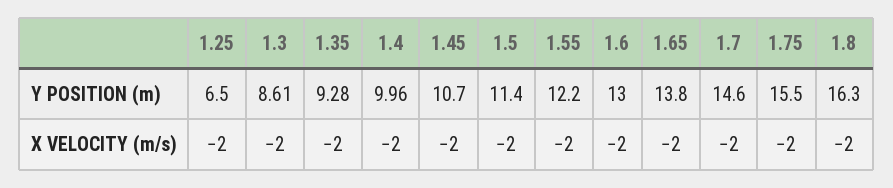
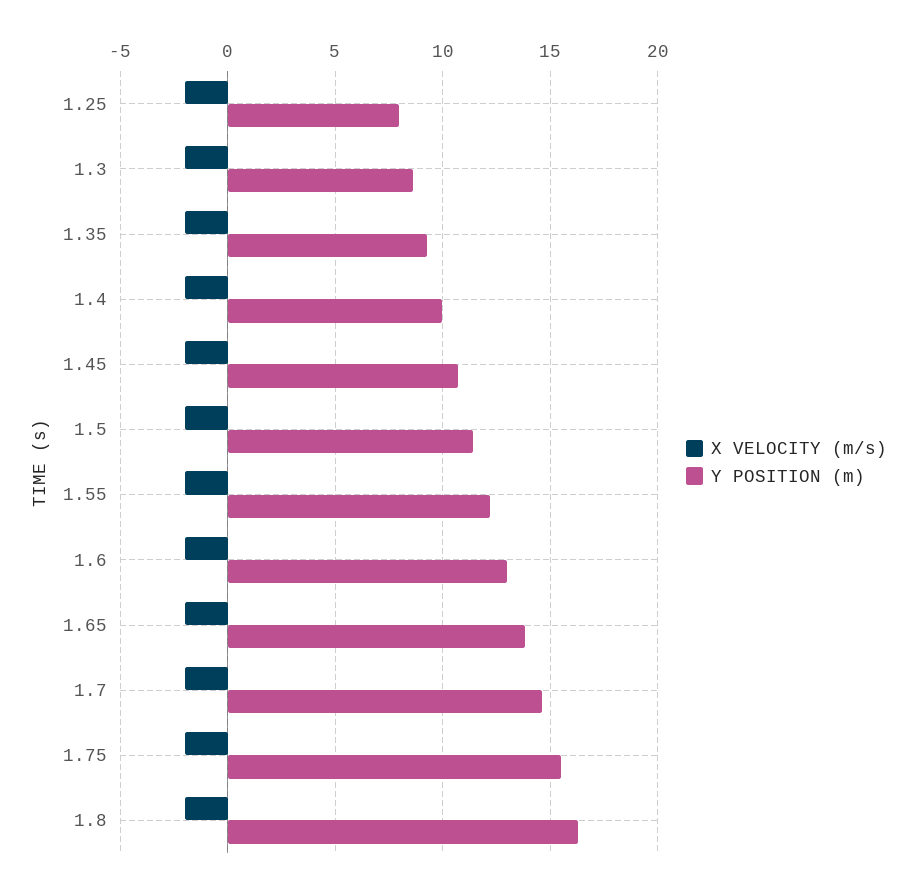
Y POSITION (m), 1.25: 6.5 -> 8

